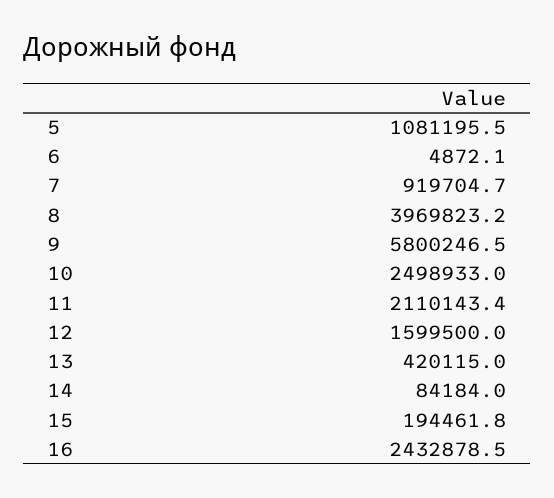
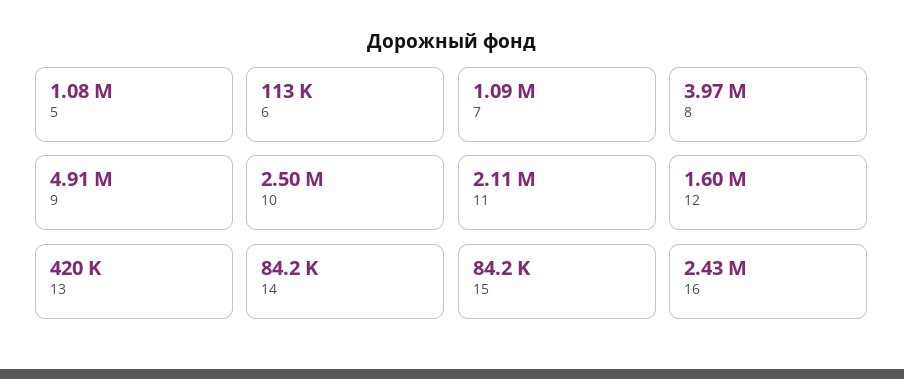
6: 4872.1 -> 113000
7: 919704.7 -> 1090000
9: 5800246.5 -> 4910000
15: 194461.8 -> 84200

